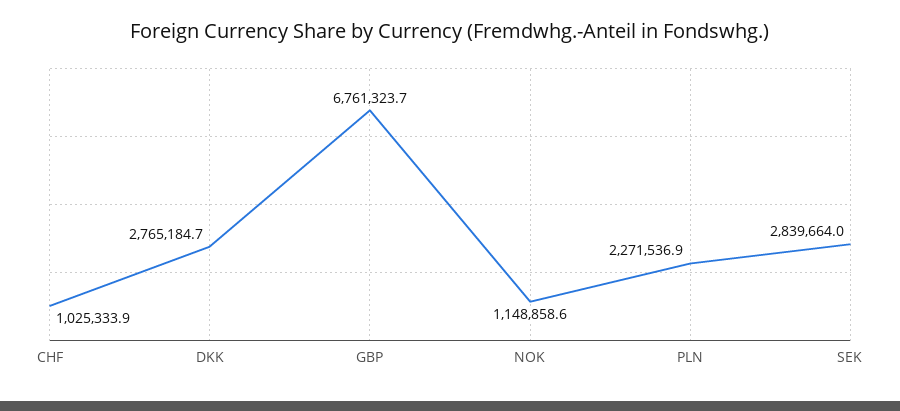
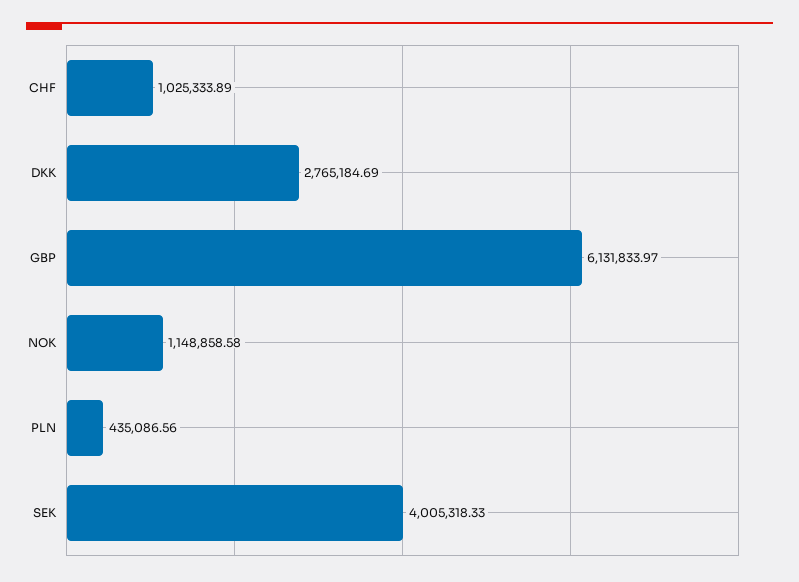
GBP: 6761323.7 -> 6131833.97
PLN: 2271536.9 -> 435086.56
SEK: 2839664 -> 4005318.33

